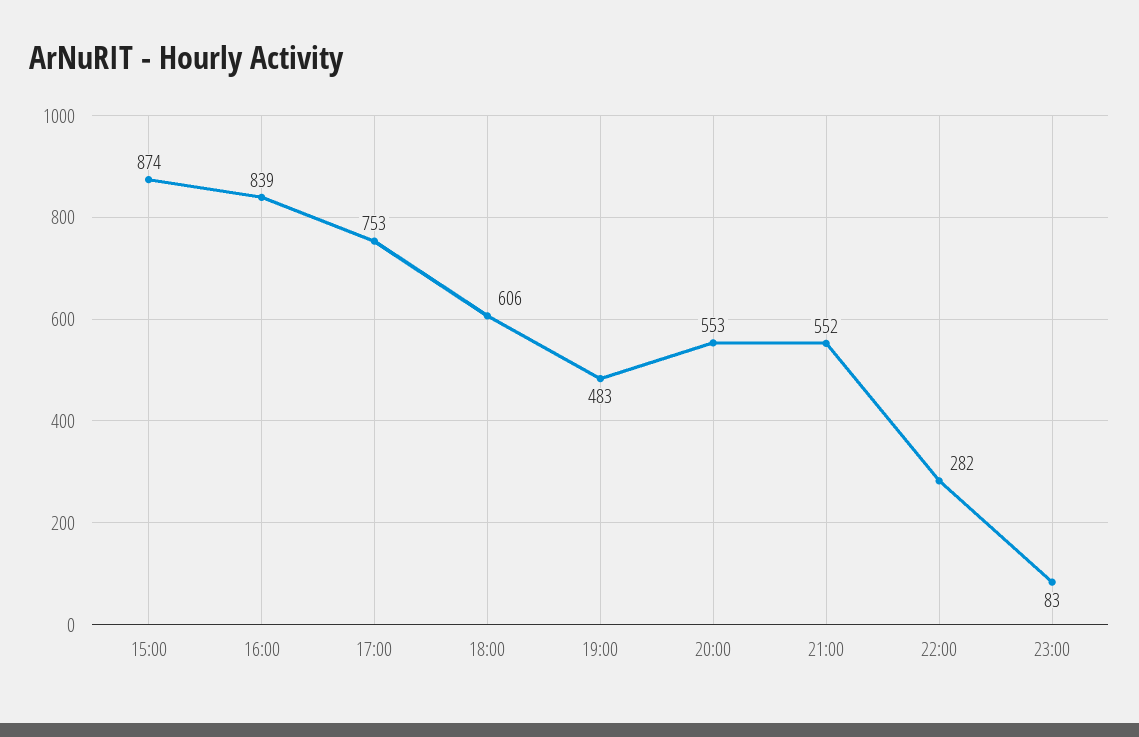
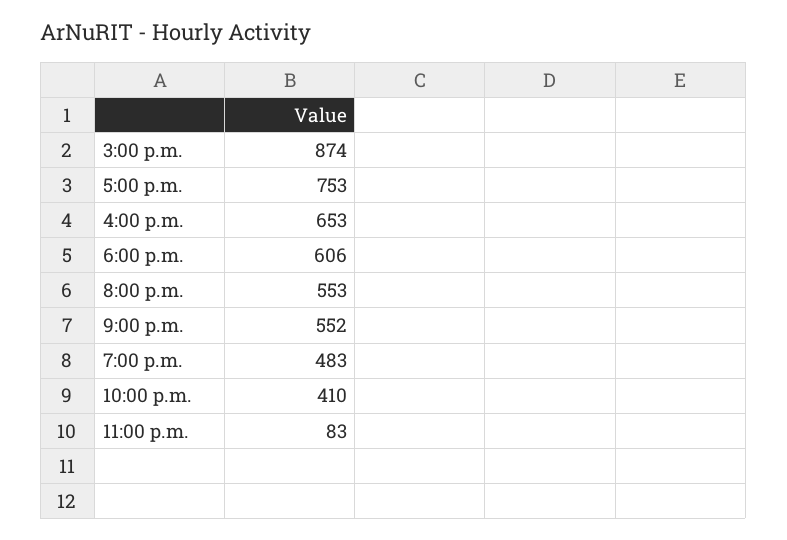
16:00: 839 -> 653
22:00: 282 -> 410

